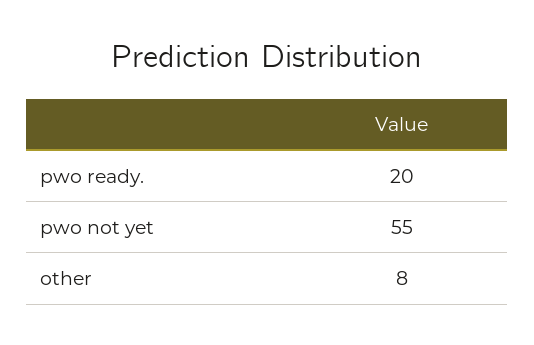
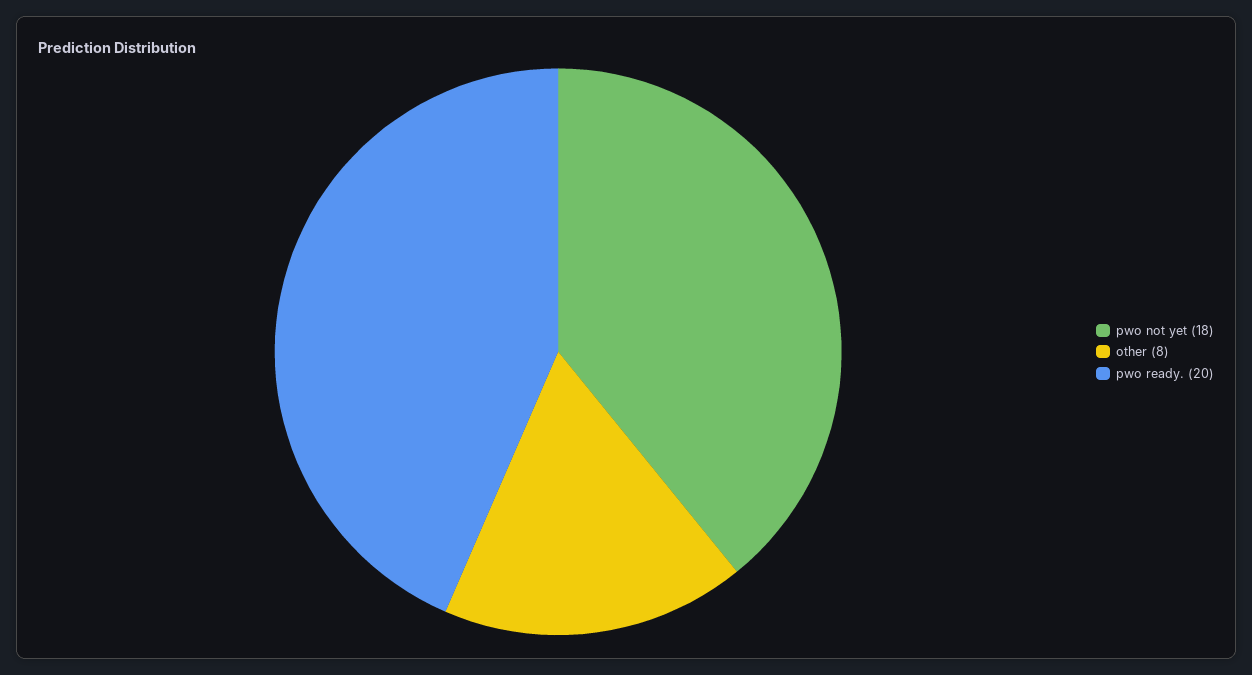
pwo not yet: 55 -> 18

